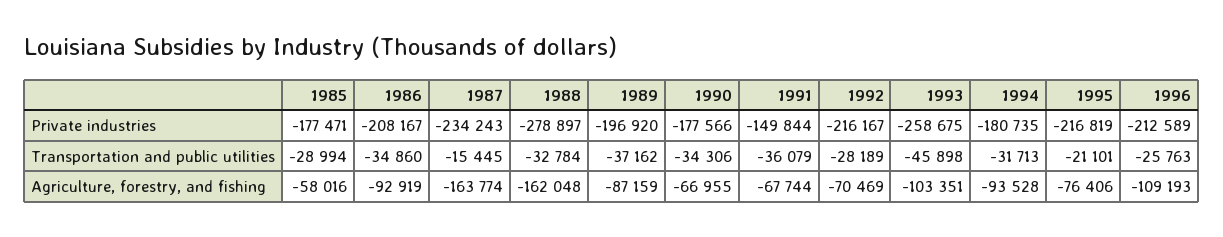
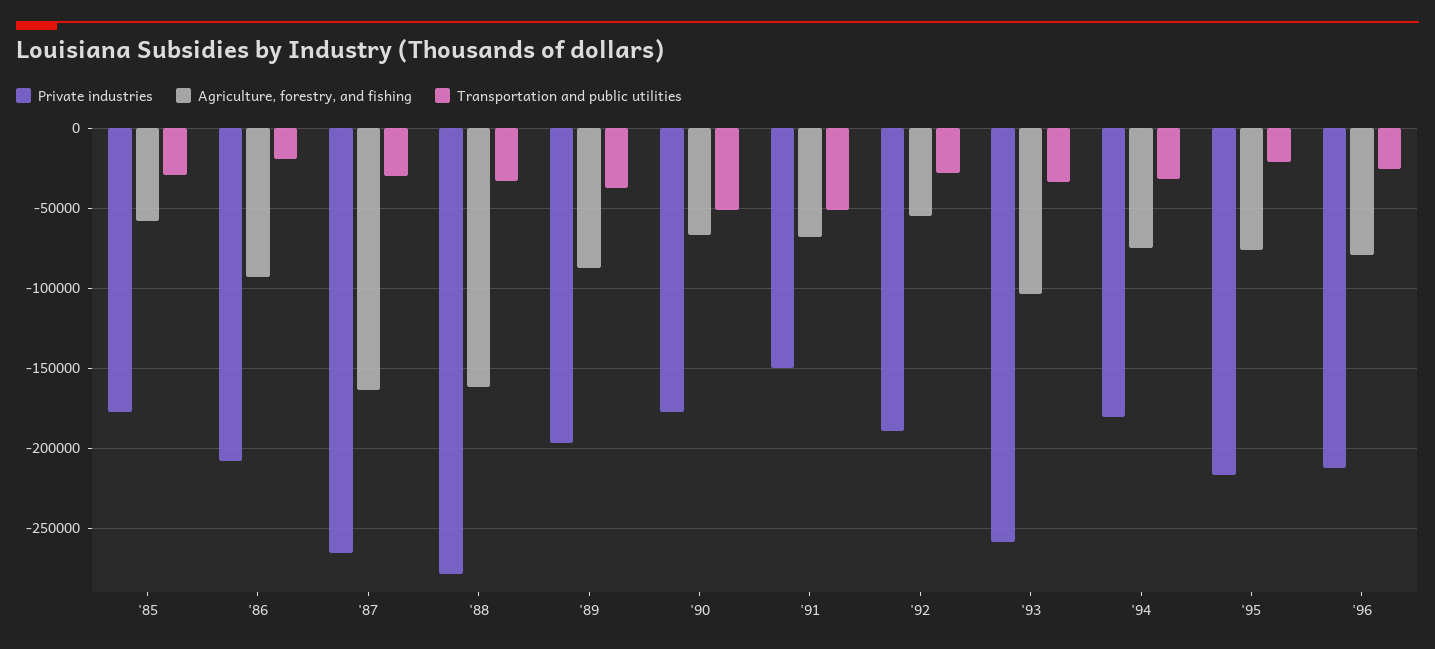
Private industries, 1987: -234243 -> -265000
Private industries, 1992: -216167 -> -190000
Transportation and public utilities, 1986: -34860 -> -20000
Transportation and public utilities, 1987: -15445 -> -30000
Transportation and public utilities, 1990: -34306 -> -50000
Transportation and public utilities, 1991: -36079 -> -50000
Transportation and public utilities, 1993: -45898 -> -35000
Agriculture, forestry, and fishing, 1992: -70469 -> -55000
Agriculture, forestry, and fishing, 1994: -93528 -> -75000
Agriculture, forestry, and fishing, 1996: -109193 -> -80000

